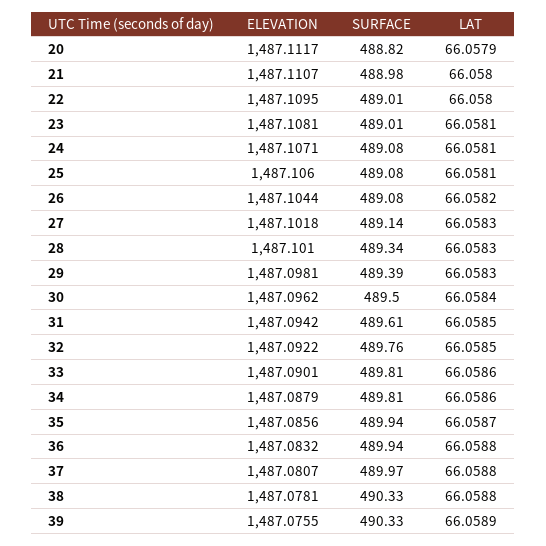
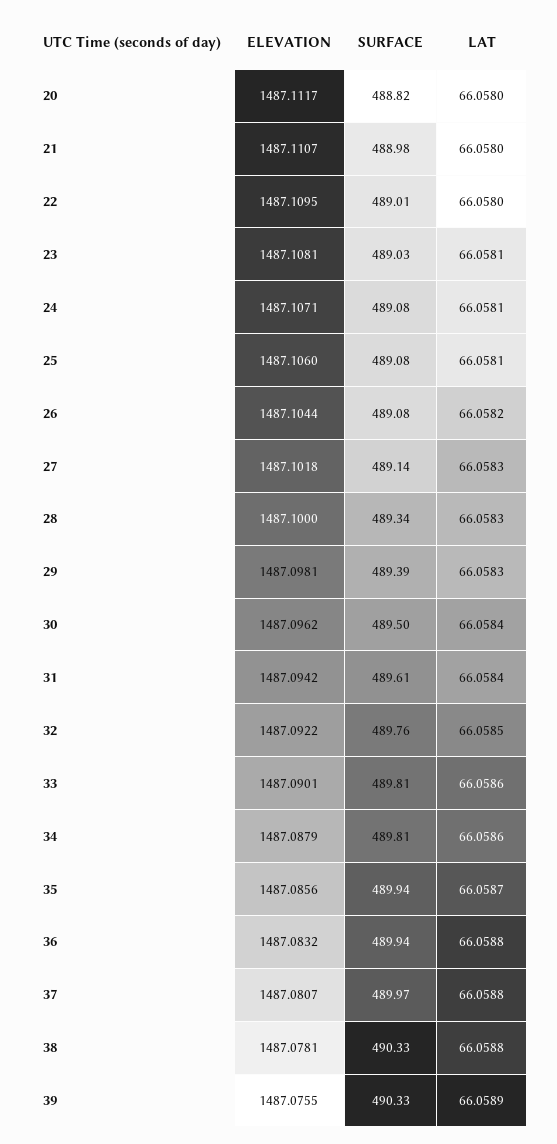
LAT, 20: 66.0579 -> 66.058
SURFACE, 23: 489.01 -> 489.03
ELEVATION, 28: 1487.101 -> 1487.1
LAT, 31: 66.0585 -> 66.0584

